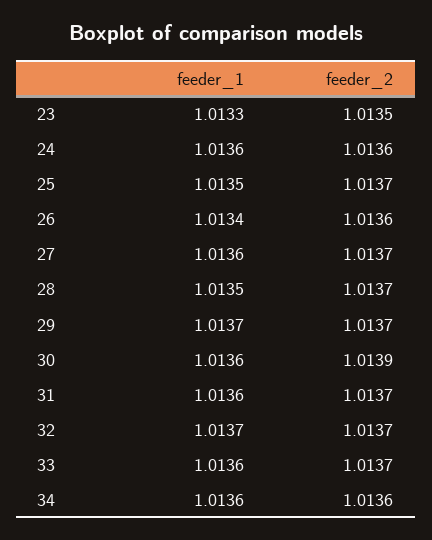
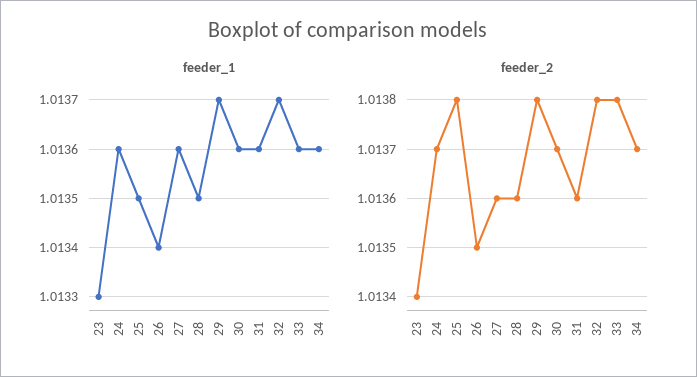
feeder_2, 23: 1.0135 -> 1.0134
feeder_2, 24: 1.0136 -> 1.0137
feeder_2, 25: 1.0137 -> 1.0138
feeder_2, 26: 1.0136 -> 1.0135
feeder_2, 27: 1.0137 -> 1.0136
feeder_2, 28: 1.0137 -> 1.0136
feeder_2, 29: 1.0137 -> 1.0138
feeder_2, 30: 1.0139 -> 1.0137
feeder_2, 31: 1.0137 -> 1.0136
feeder_2, 32: 1.0137 -> 1.0138
feeder_2, 33: 1.0137 -> 1.0138
feeder_2, 34: 1.0136 -> 1.0137

